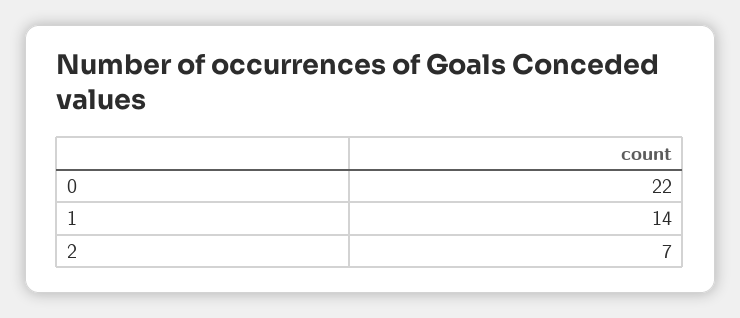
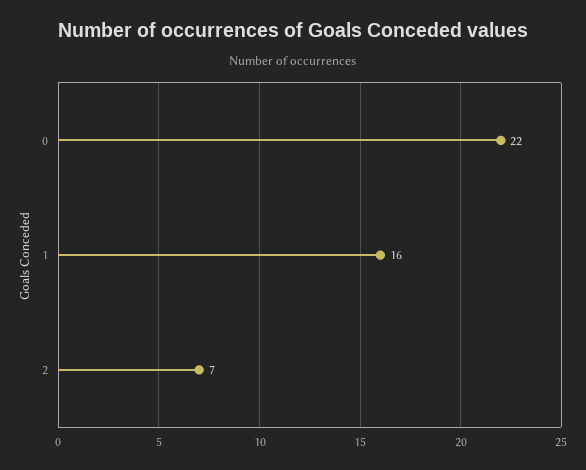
1: 14 -> 16

